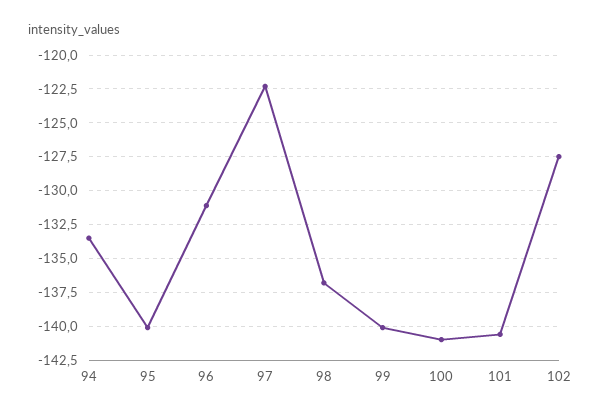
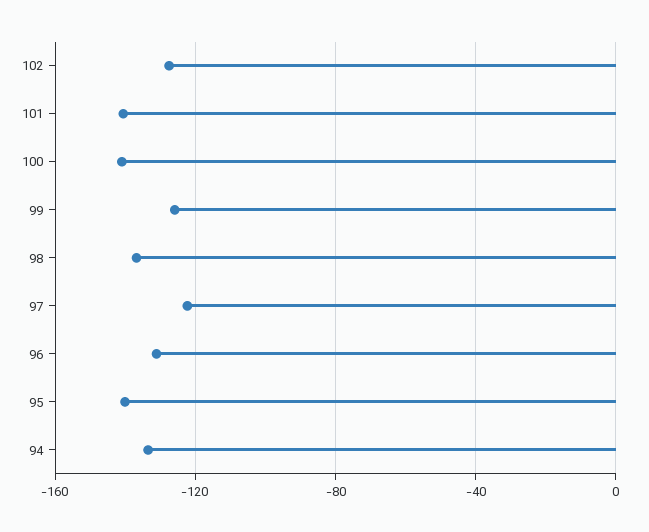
99: -140 -> -125

